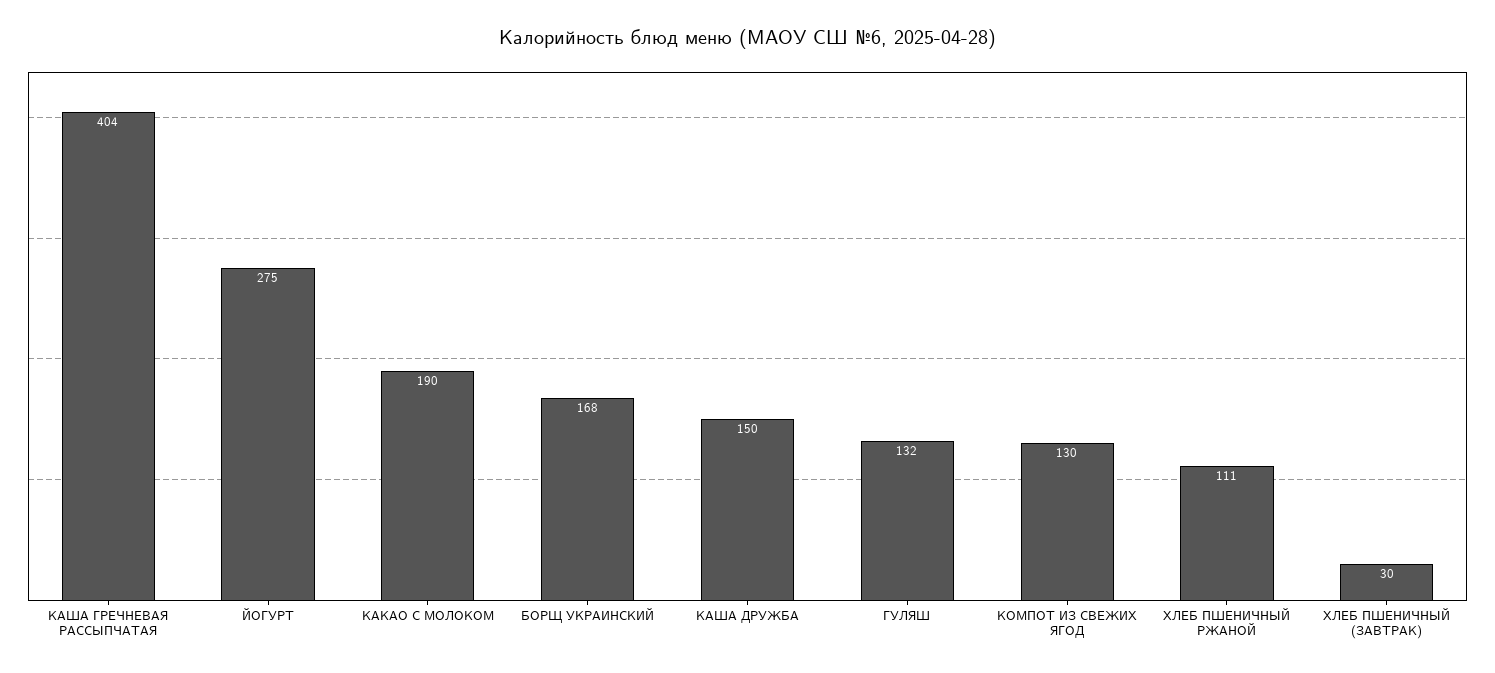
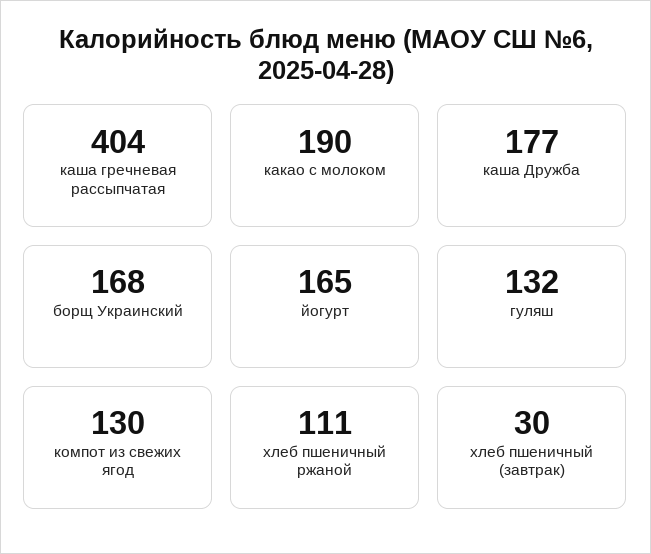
ЙОГУРТ: 275 -> 165
КАША ДРУЖБА: 150 -> 177

